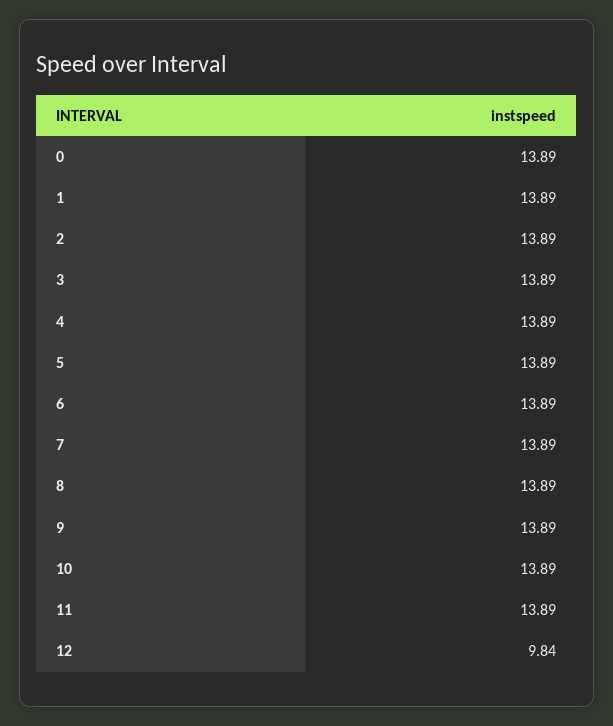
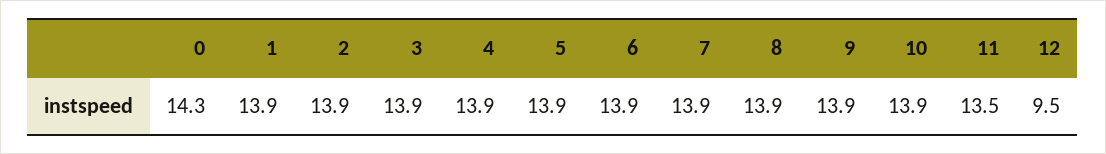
0: 13.89 -> 14.3
11: 13.89 -> 13.5
12: 9.84 -> 9.5

